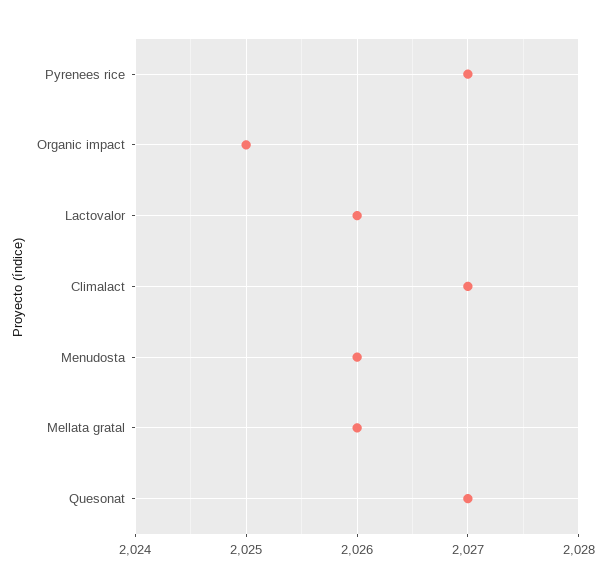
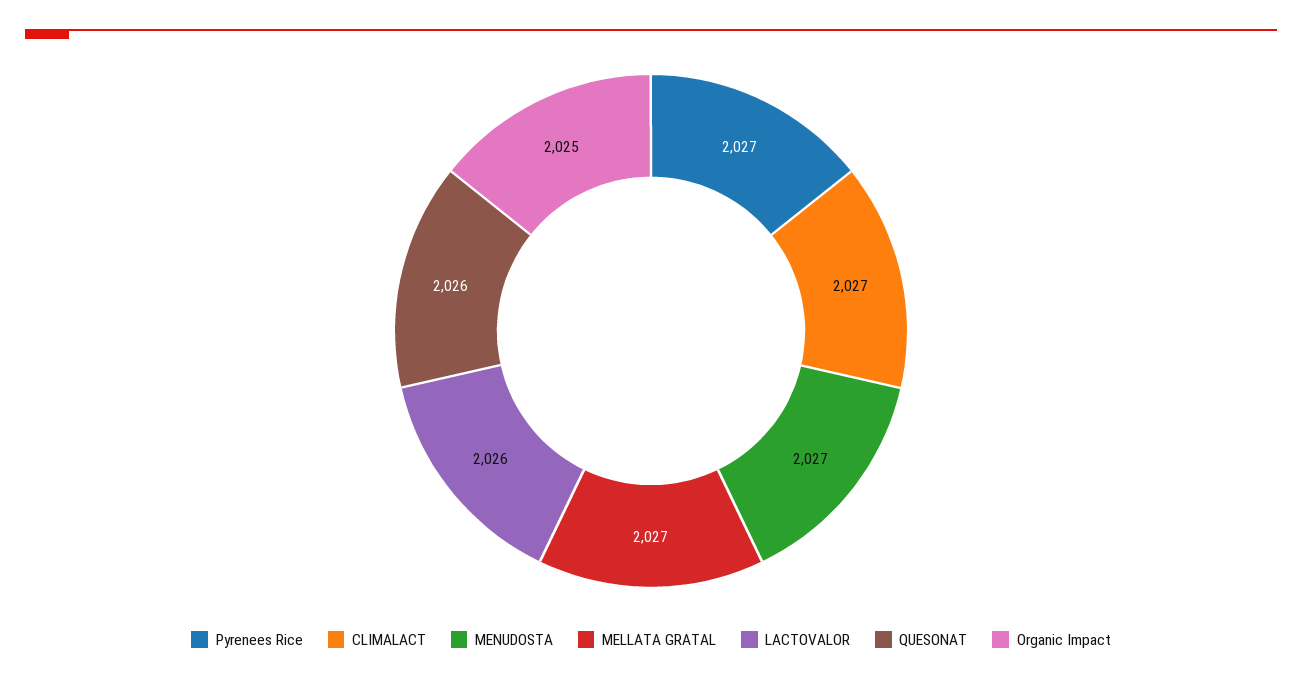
Menudosta: 2026 -> 2027
Mellata gratal: 2026 -> 2027
Quesonat: 2027 -> 2026

